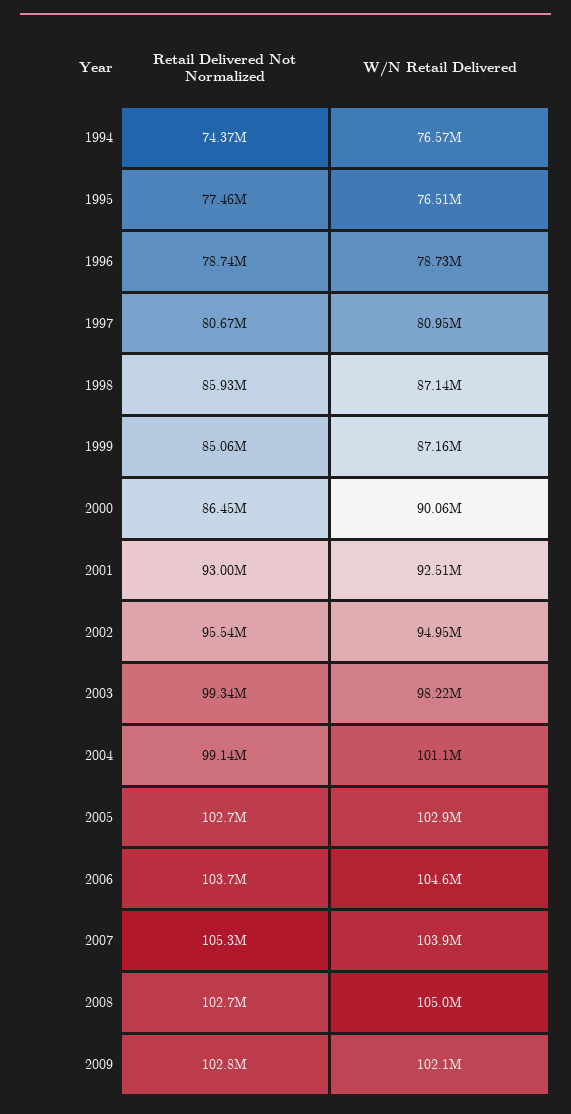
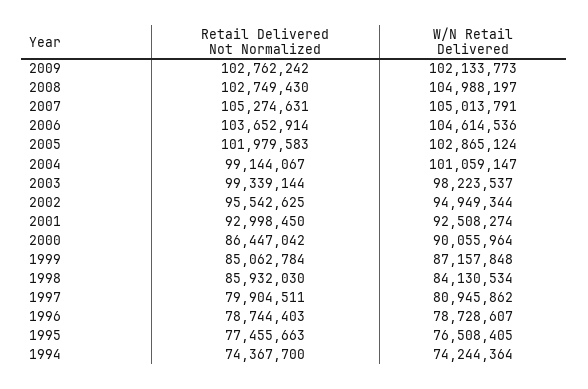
W/N Retail Delivered, 1994: 76570000 -> 74244364
Retail Delivered Not Normalized, 1997: 80670000 -> 79904511
W/N Retail Delivered, 1998: 87140000 -> 84130534
Retail Delivered Not Normalized, 2005: 102700000 -> 101979583
W/N Retail Delivered, 2007: 103900000 -> 105013791

